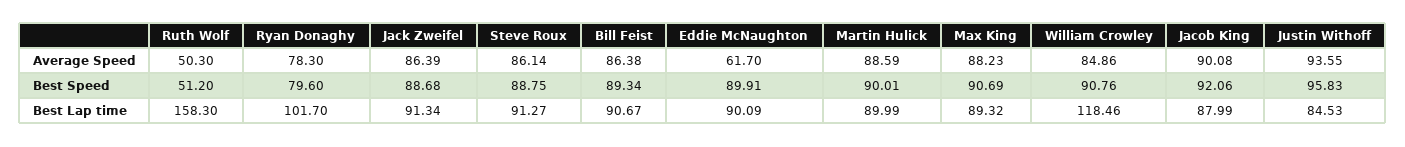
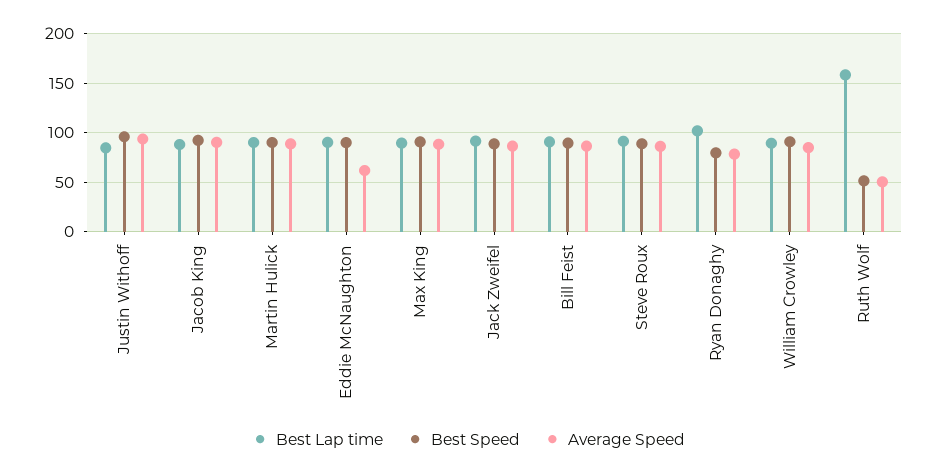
Best Lap time, William Crowley: 118.46 -> 90

